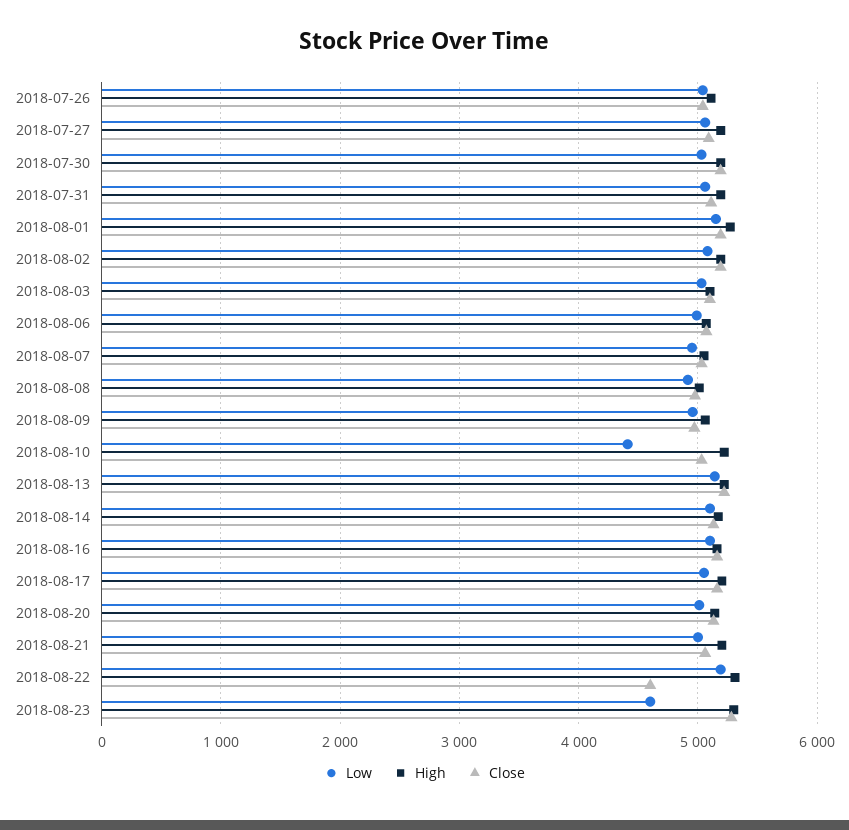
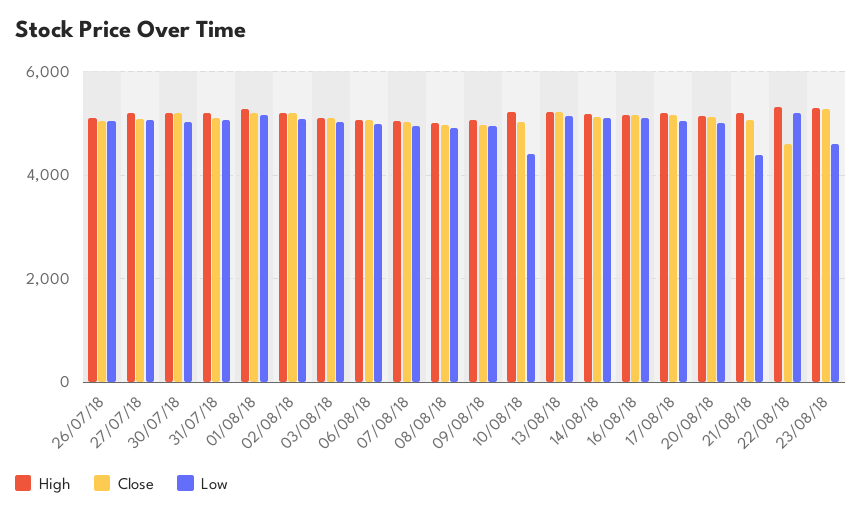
Low, 2018-08-21: 5000 -> 4400

